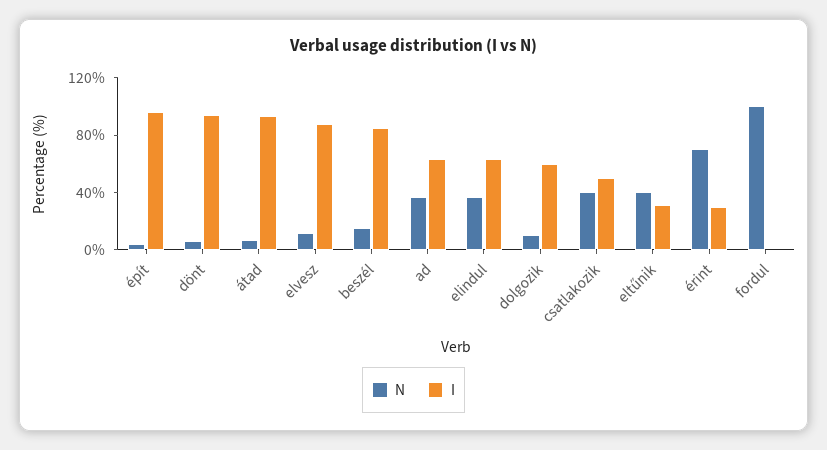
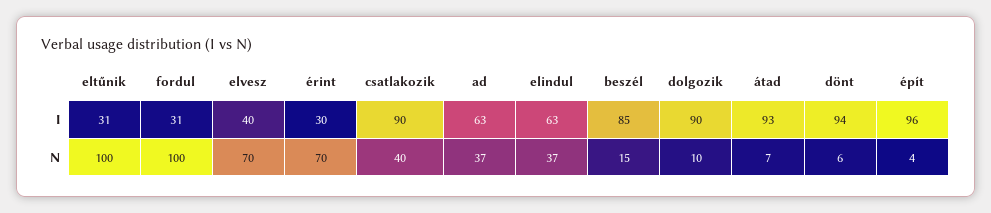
N, elvesz: 10 -> 70
I, elvesz: 90 -> 40
I, dolgozik: 60 -> 90
I, csatlakozik: 50 -> 90
N, eltűnik: 40 -> 100
I, fordul: 0 -> 31

